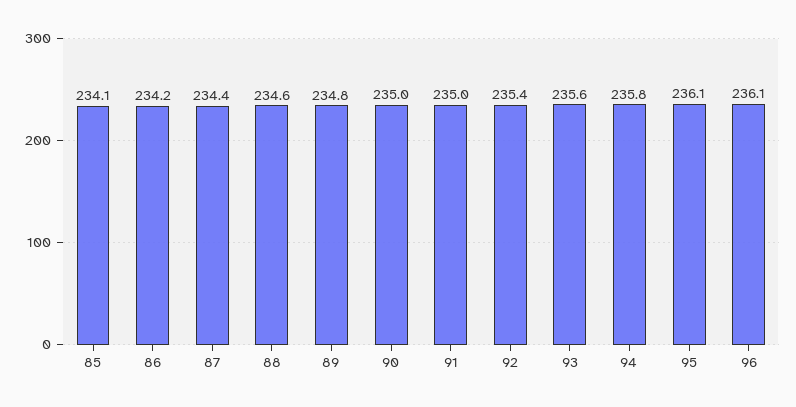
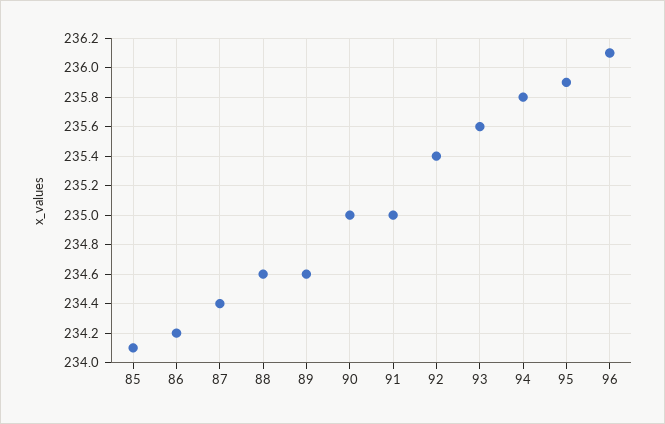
89: 234.8 -> 234.6
95: 236.1 -> 235.9

